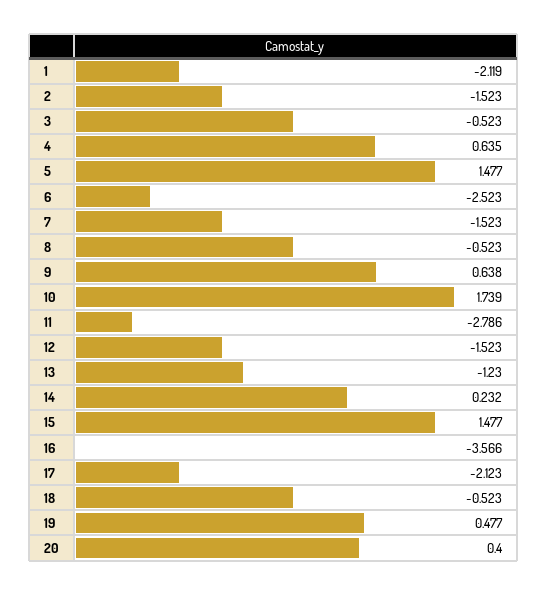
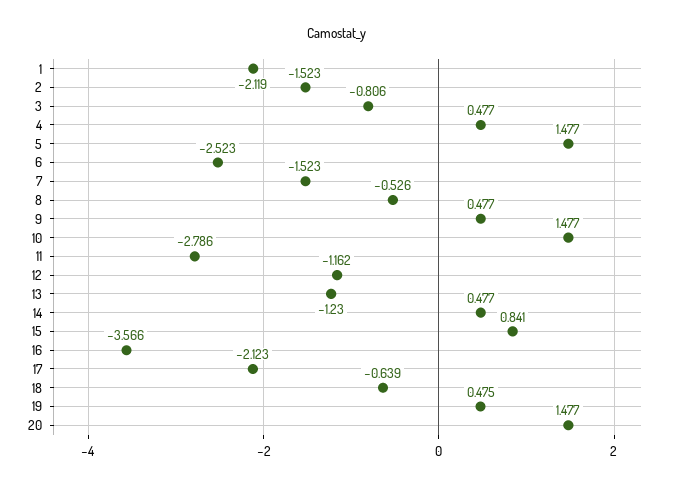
3: -0.523 -> -0.806
4: 0.635 -> 0.477
8: -0.523 -> -0.526
9: 0.638 -> 0.477
10: 1.739 -> 1.477
12: -1.523 -> -1.162
14: 0.232 -> 0.477
15: 1.477 -> 0.841
18: -0.523 -> -0.639
19: 0.477 -> 0.475
20: 0.4 -> 1.477

